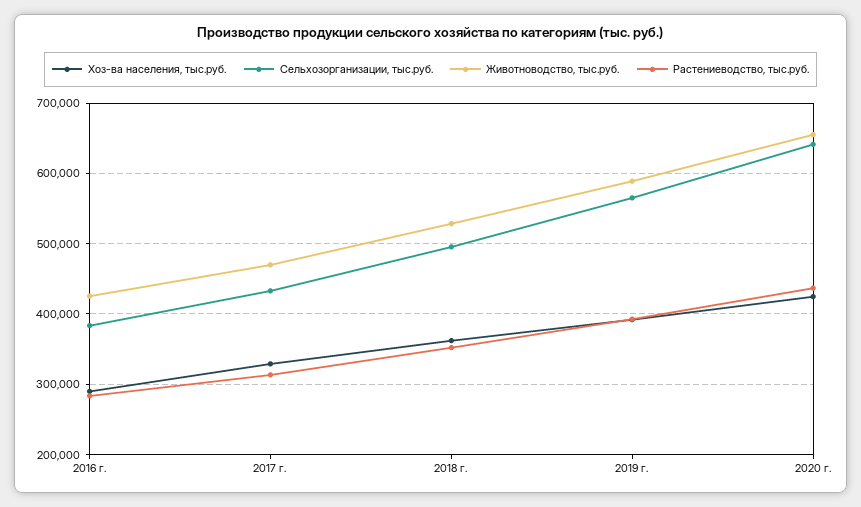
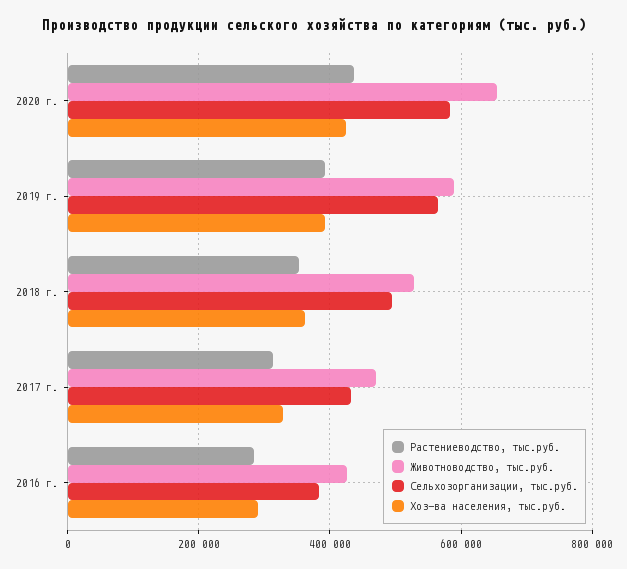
Сельхозорганизации, тыс.руб., 2020 г.: 640000 -> 580000

